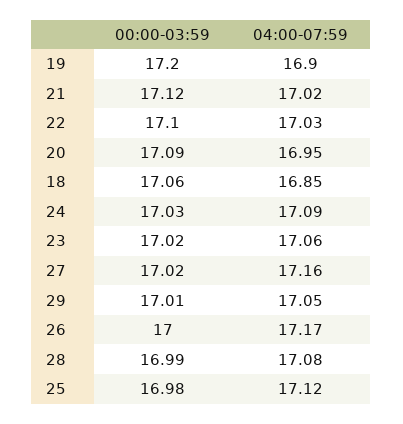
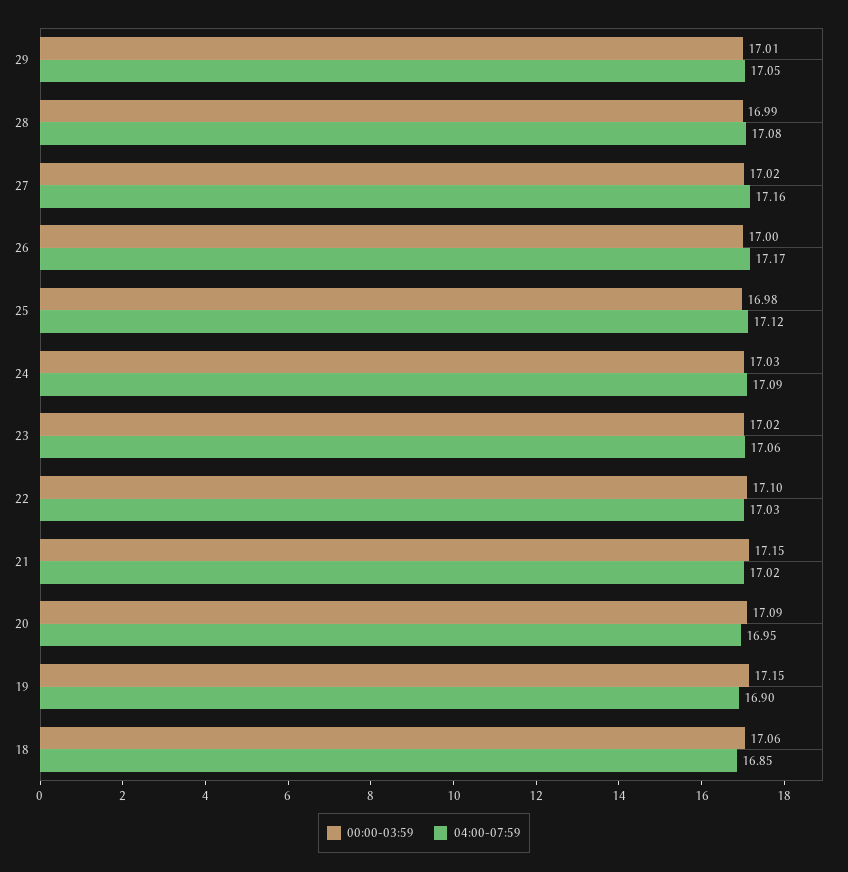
00:00-03:59, 19: 17.2 -> 17.15
00:00-03:59, 21: 17.12 -> 17.15

